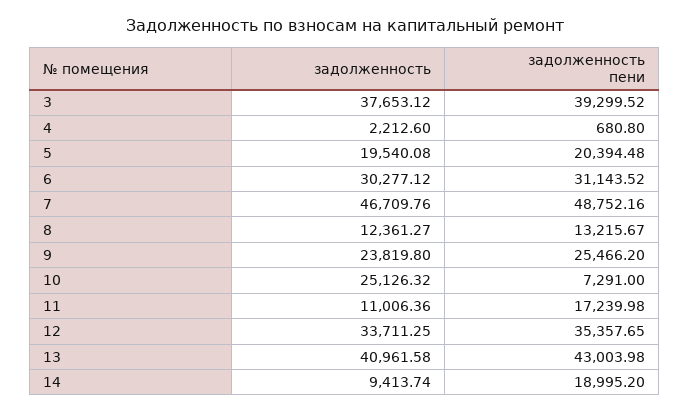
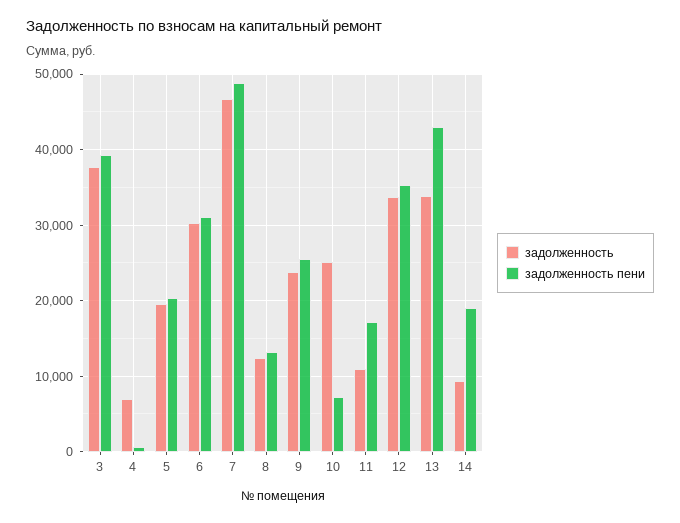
задолженность, 4: 2212.6 -> 7000
задолженность, 13: 40961.58 -> 34000

